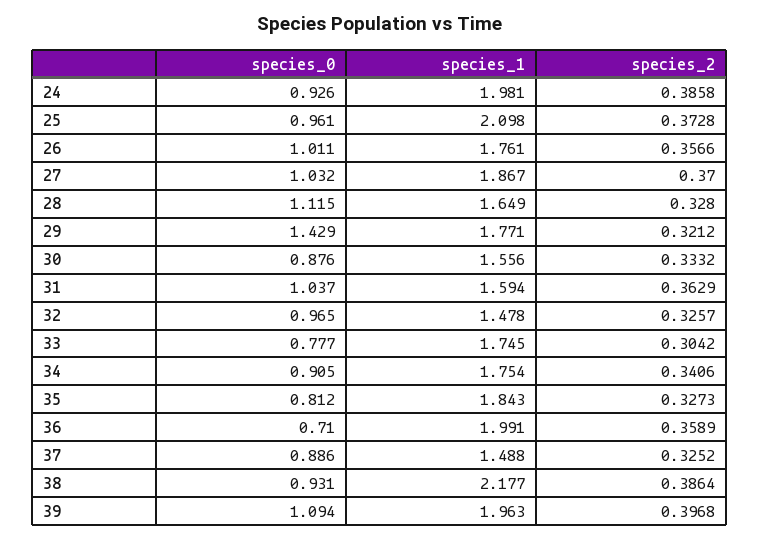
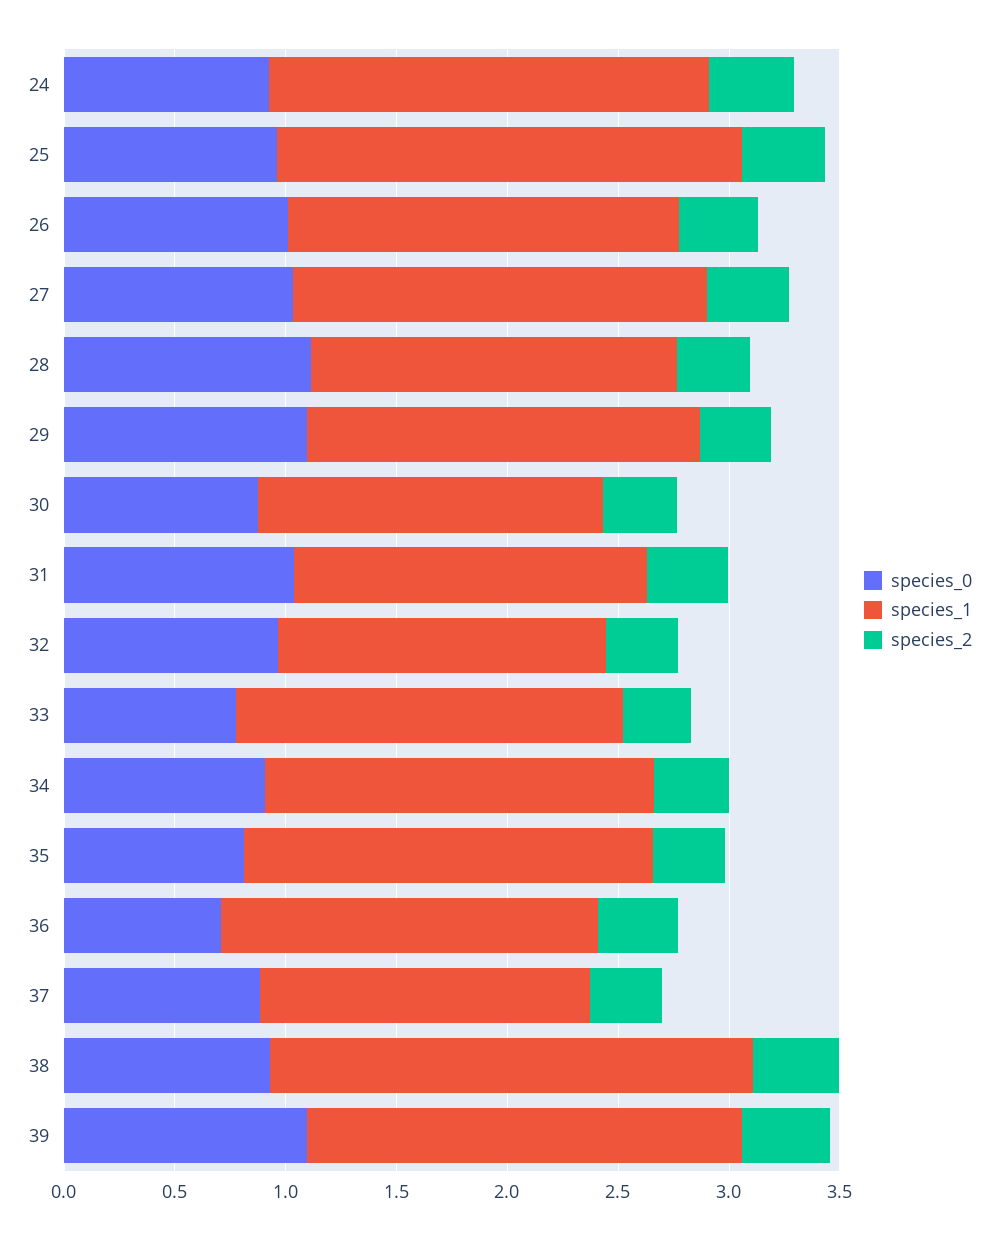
species_0, 29: 1.429 -> 1.1
species_1, 36: 1.991 -> 1.7

